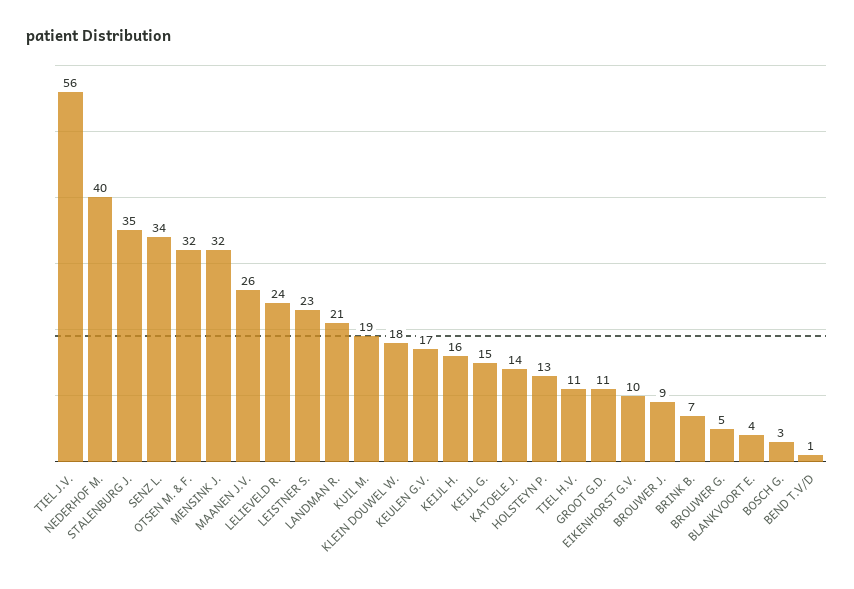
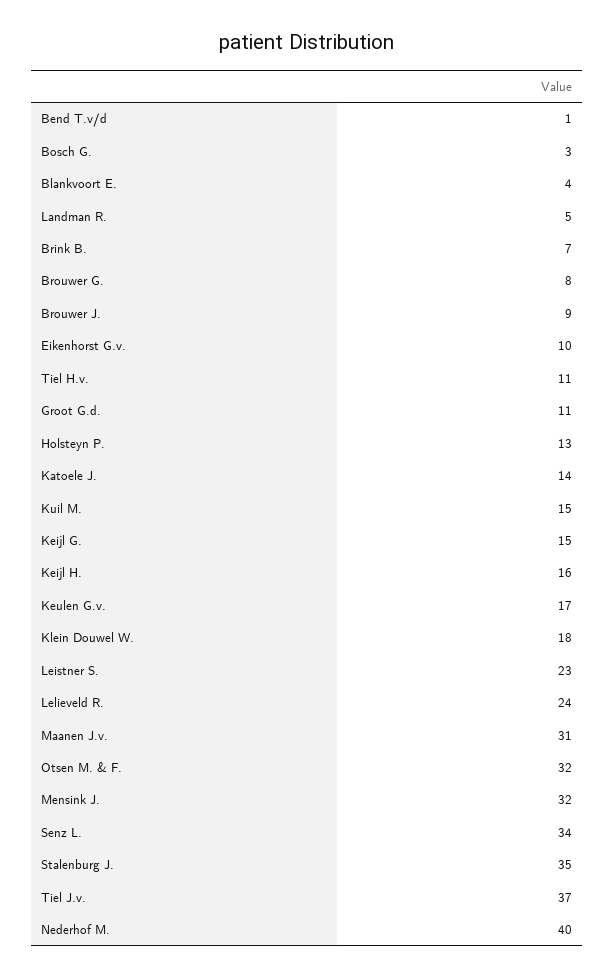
TIEL J.V.: 56 -> 37
MAANEN J.V.: 26 -> 31
LANDMAN R.: 21 -> 5
KUIL M.: 19 -> 15
BROUWER G.: 5 -> 8

